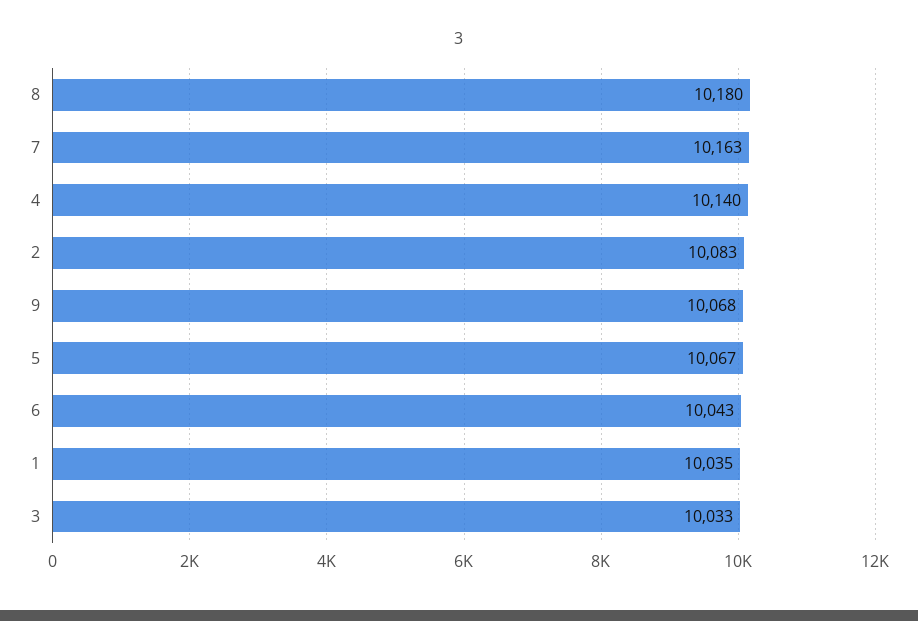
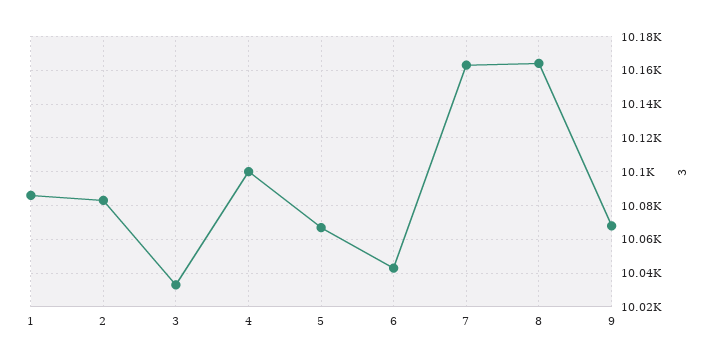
8: 10180 -> 10165
4: 10140 -> 10100
1: 10035 -> 10085

